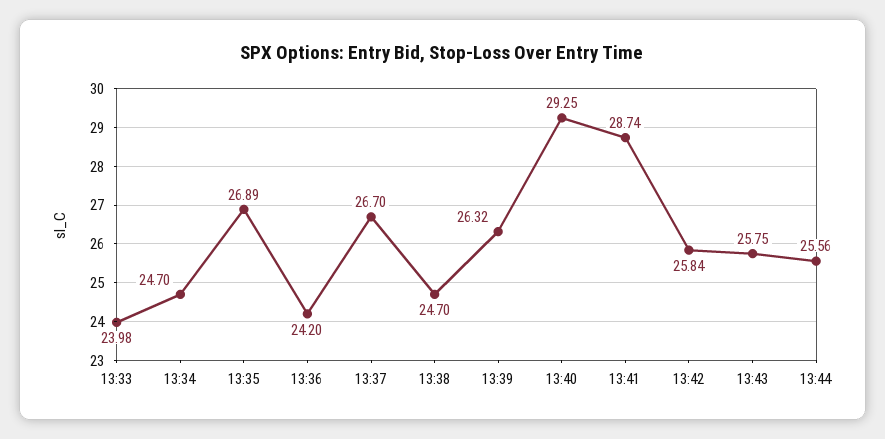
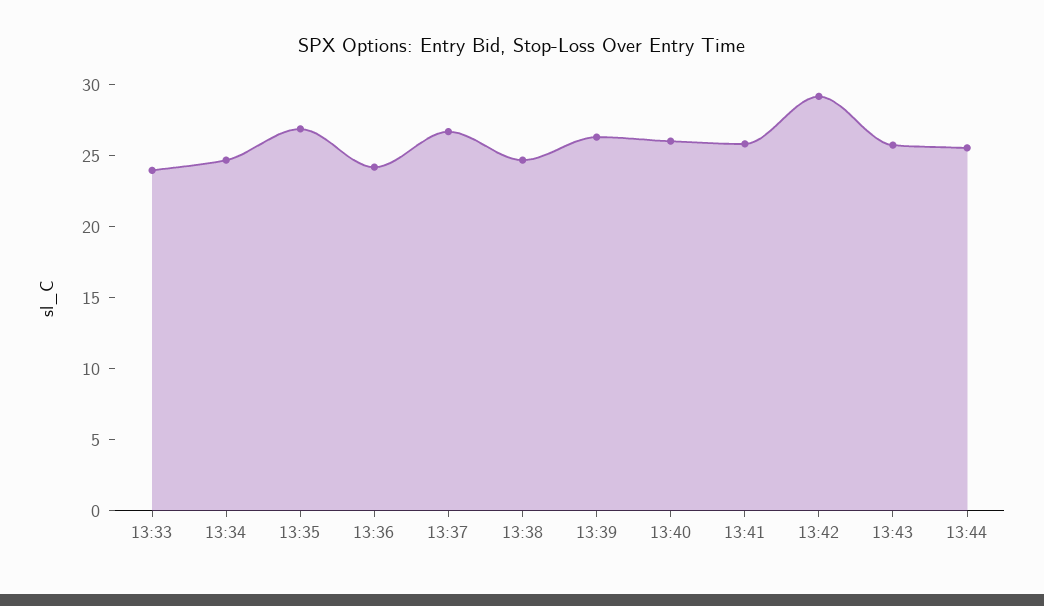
13:40: 29.25 -> 26
13:41: 28.74 -> 26
13:42: 25.84 -> 29

